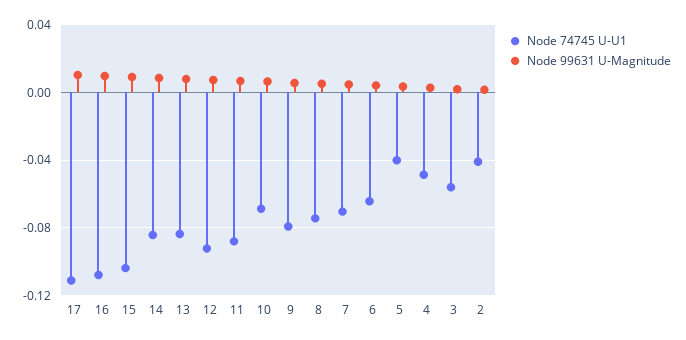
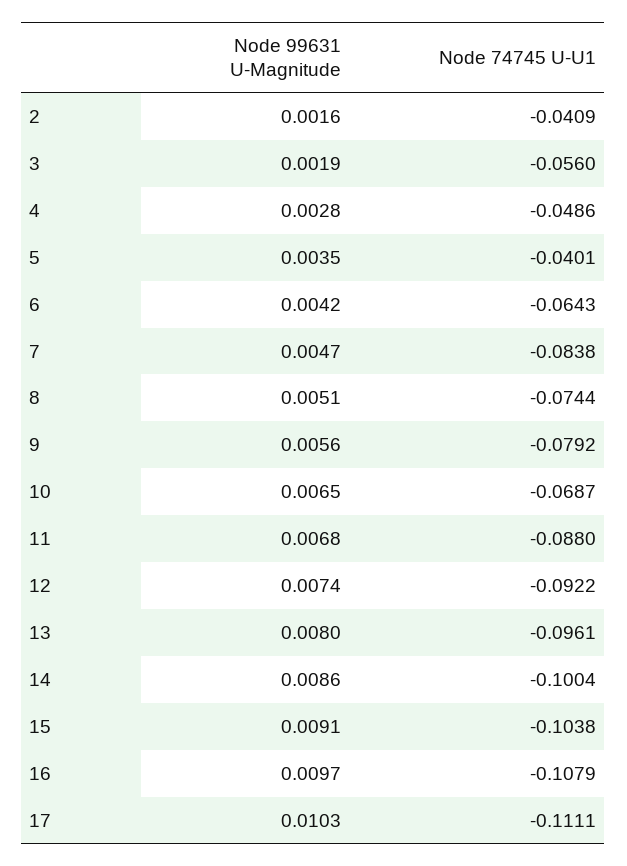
Node 74745 U-U1, 14: -0.085 -> -0.1004
Node 74745 U-U1, 13: -0.085 -> -0.0961
Node 74745 U-U1, 7: -0.07 -> -0.0838

